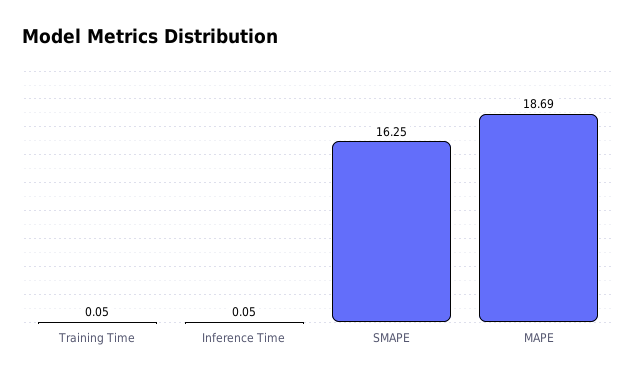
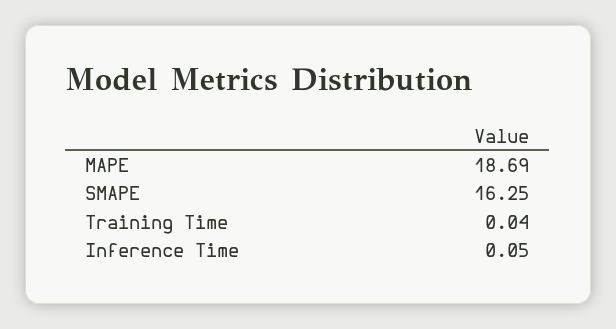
Training Time: 0.05 -> 0.04

